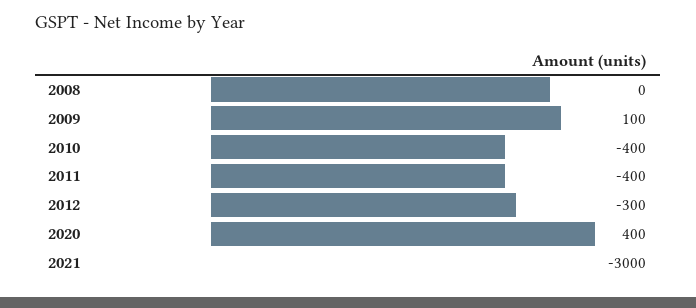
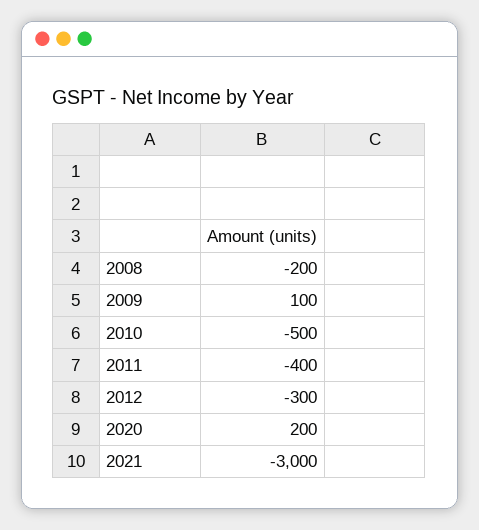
2008: 0 -> -200
2010: -400 -> -500
2020: 400 -> 200

